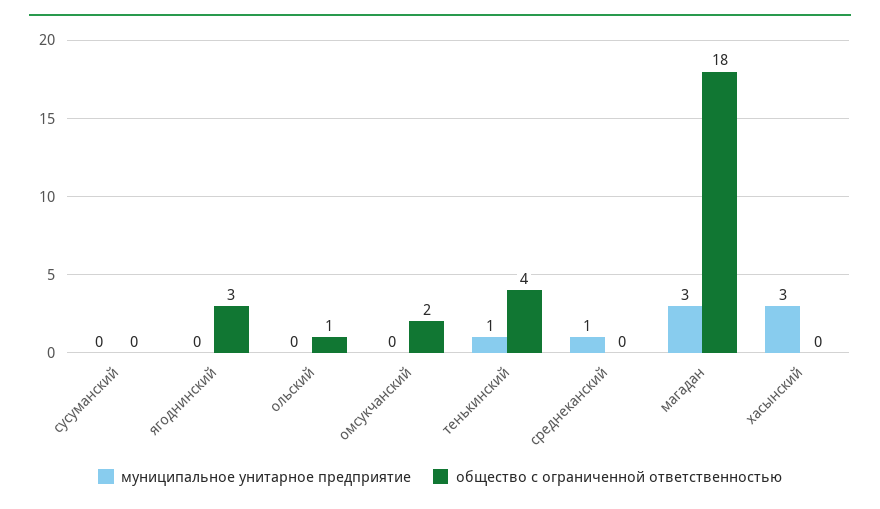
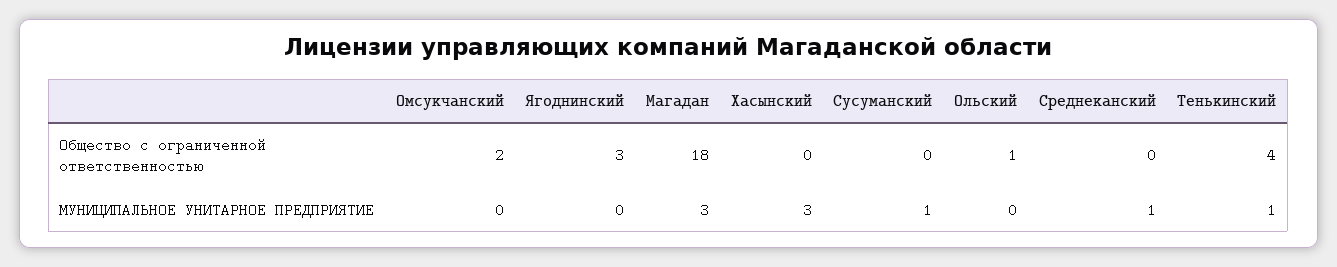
муниципальное унитарное предприятие, сусуманский: 0 -> 1

